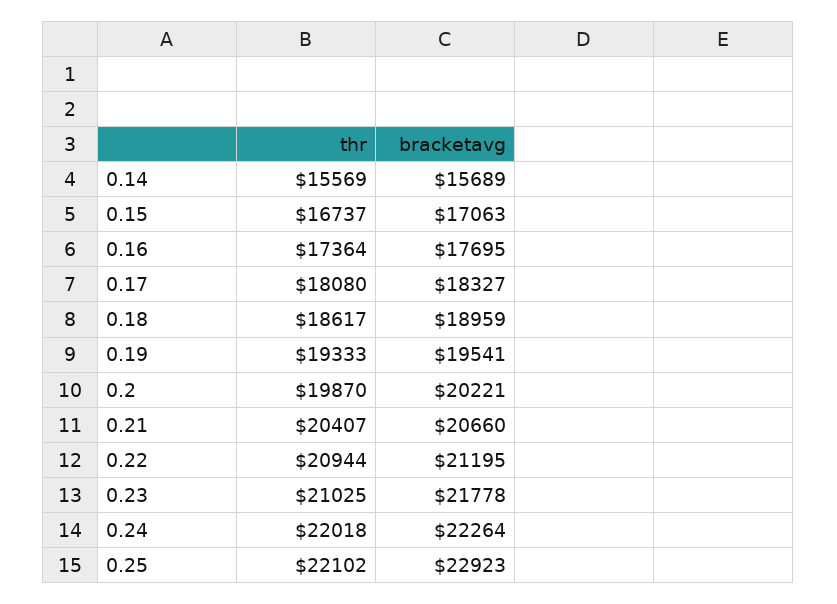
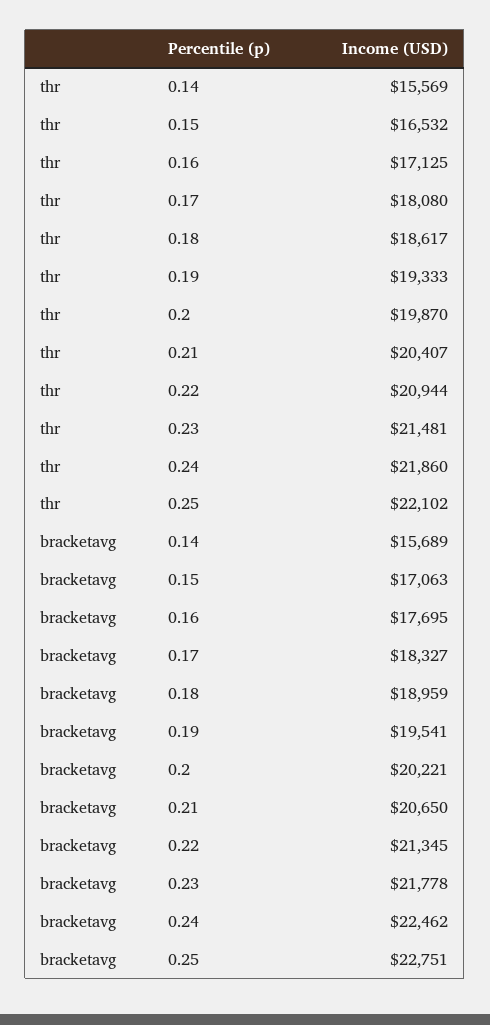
thr, 0.15: 16737 -> 16532
thr, 0.16: 17364 -> 17125
bracketavg, 0.21: 20660 -> 20650
bracketavg, 0.22: 21195 -> 21345
thr, 0.23: 21025 -> 21481
thr, 0.24: 22018 -> 21860
bracketavg, 0.24: 22264 -> 22462
bracketavg, 0.25: 22923 -> 22751

